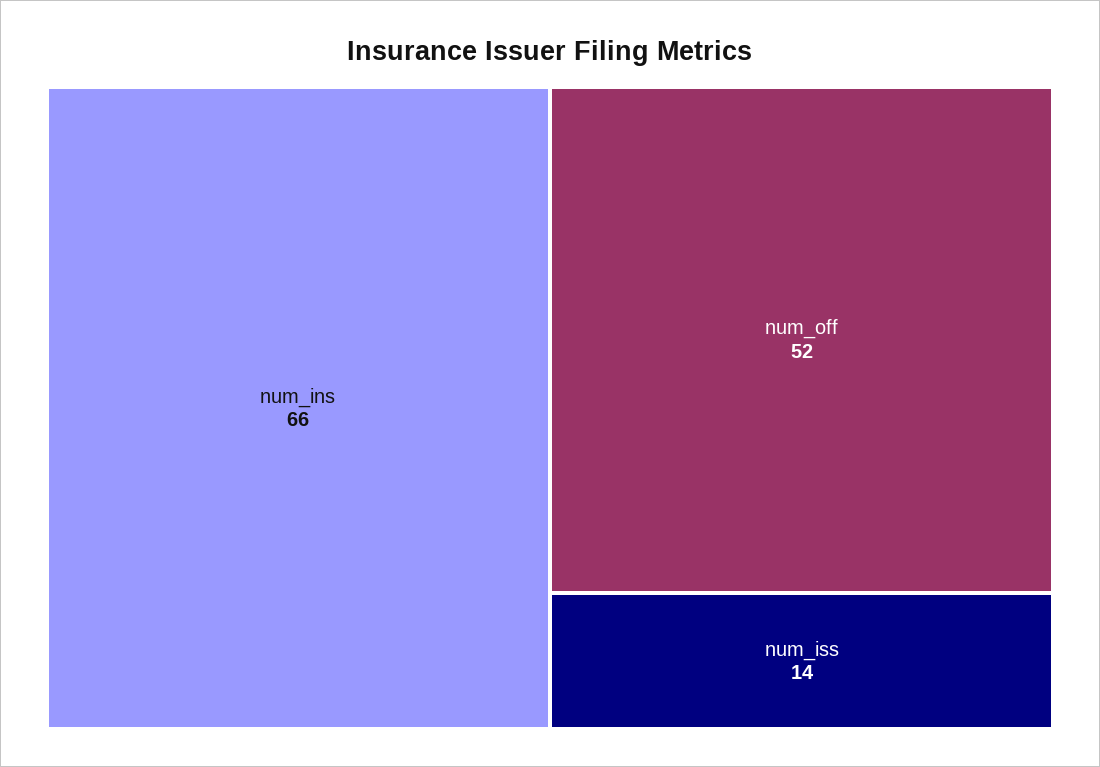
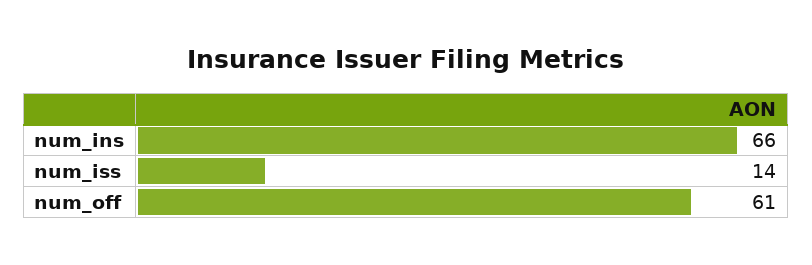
num_off: 52 -> 61

